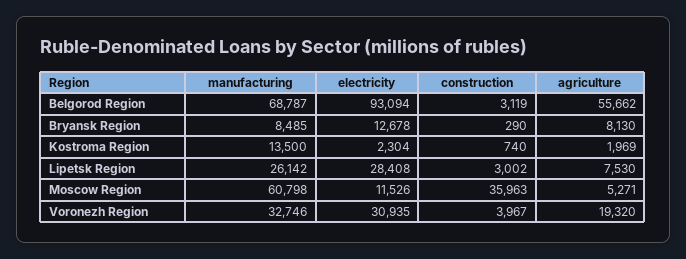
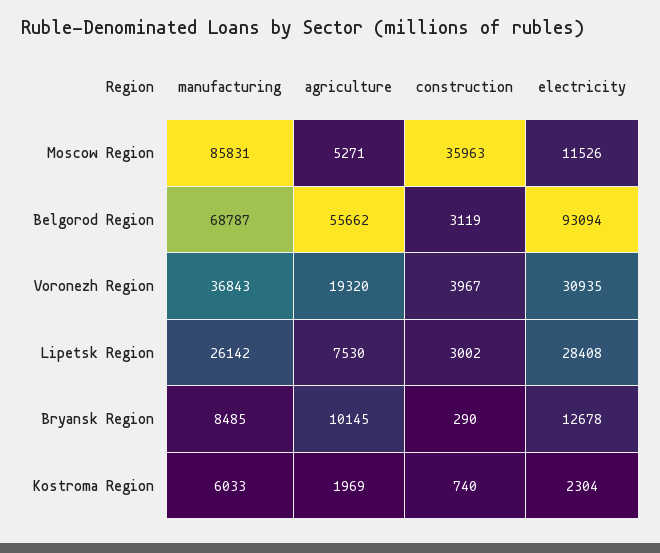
agriculture, Bryansk Region: 8130 -> 10145
manufacturing, Kostroma Region: 13500 -> 6033
manufacturing, Moscow Region: 60798 -> 85831
manufacturing, Voronezh Region: 32746 -> 36843

